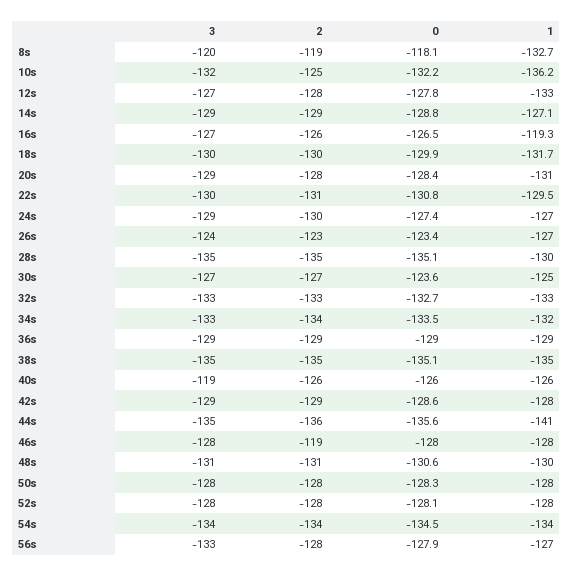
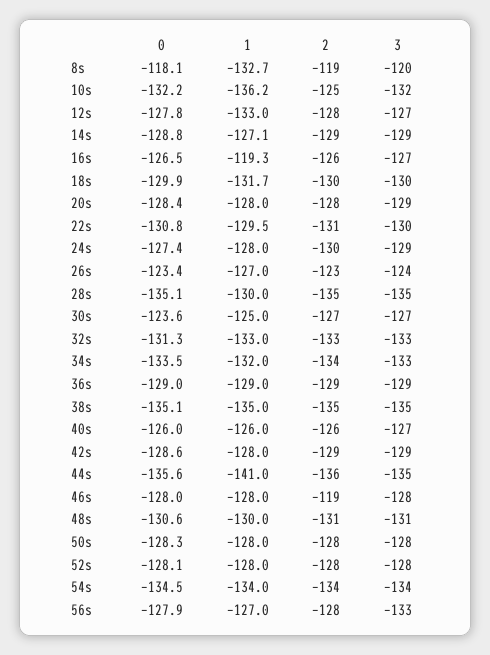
1, 20s: -131 -> -128
1, 24s: -127 -> -128
0, 32s: -132.7 -> -131.3
3, 40s: -119 -> -127

